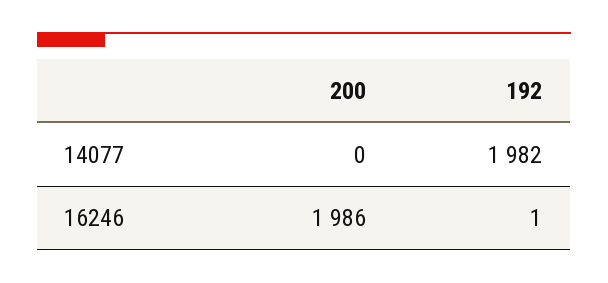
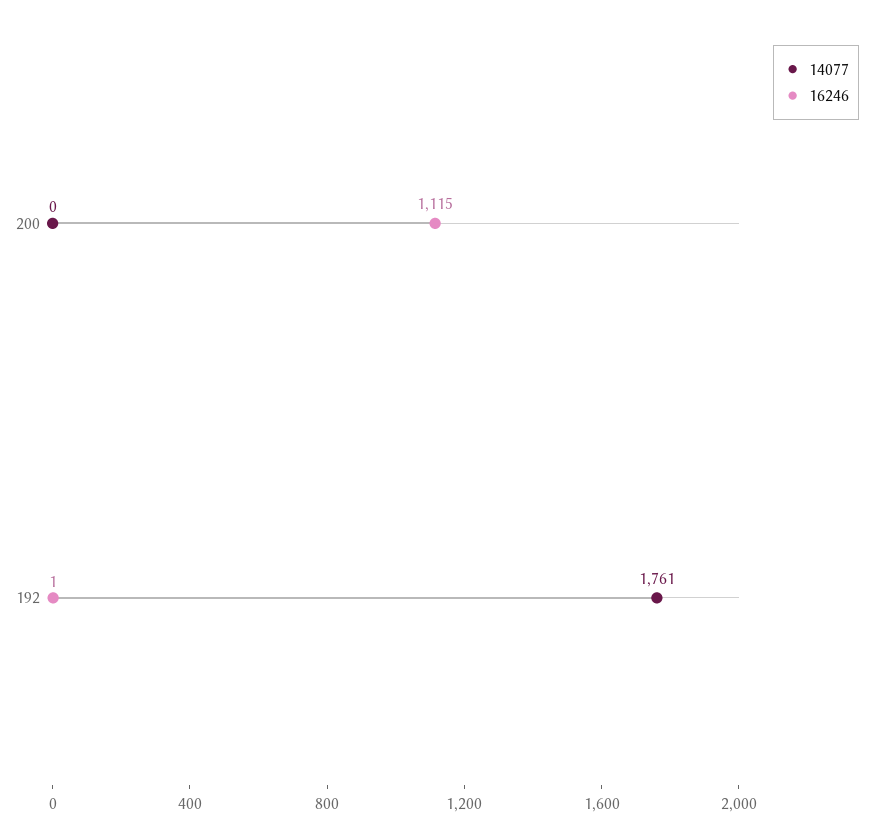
14077, 192: 1982 -> 1761
16246, 200: 1986 -> 1115

